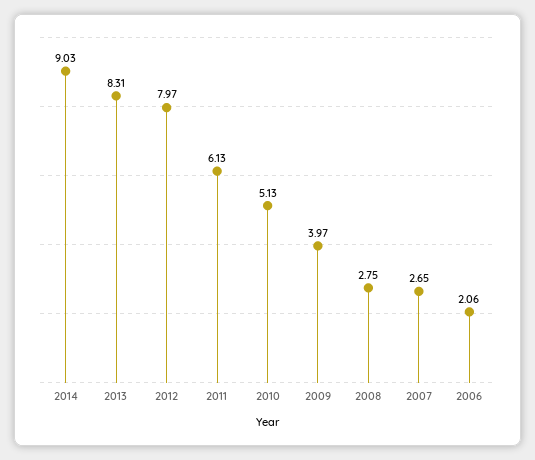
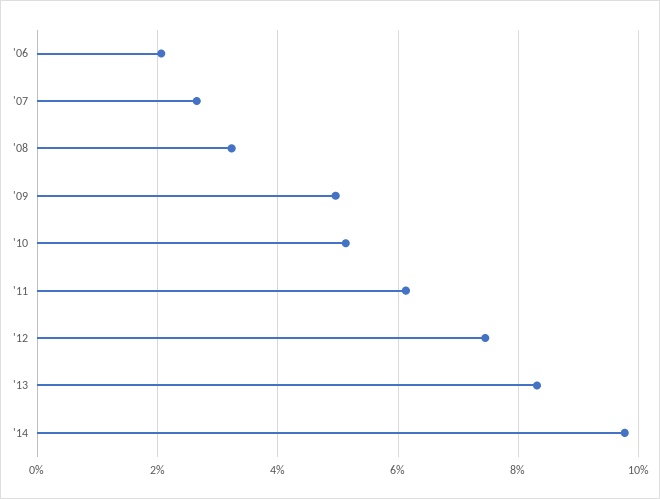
2014: 9.03 -> 9.8
2012: 7.97 -> 7.4
2009: 3.97 -> 5
2008: 2.75 -> 3.2

